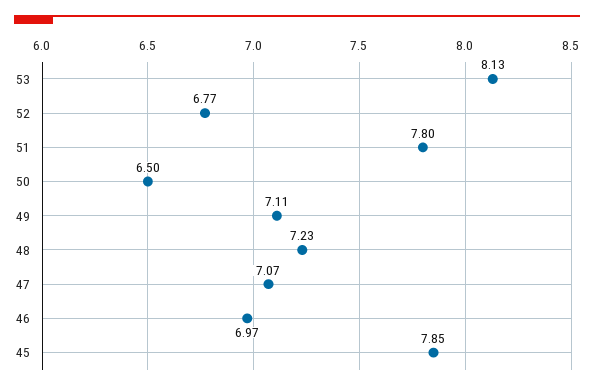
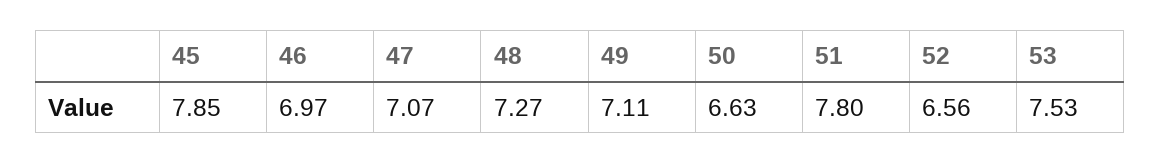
53: 8.13 -> 7.53
52: 6.77 -> 6.56
50: 6.5 -> 6.63
48: 7.23 -> 7.27

